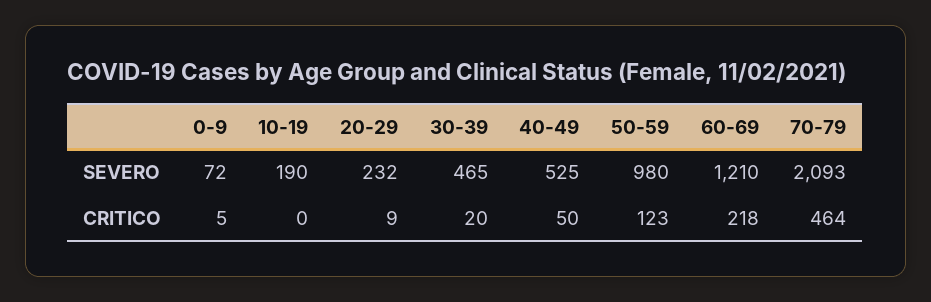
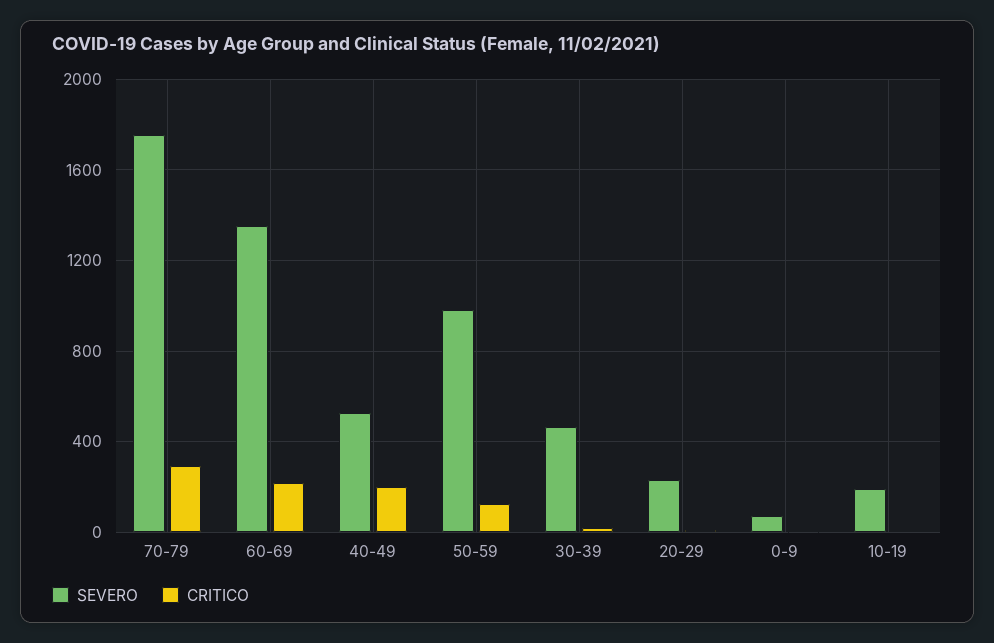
SEVERO, 60-69: 1210 -> 1350
SEVERO, 70-79: 2093 -> 1750
CRITICO, 40-49: 50 -> 200
CRITICO, 70-79: 464 -> 300

